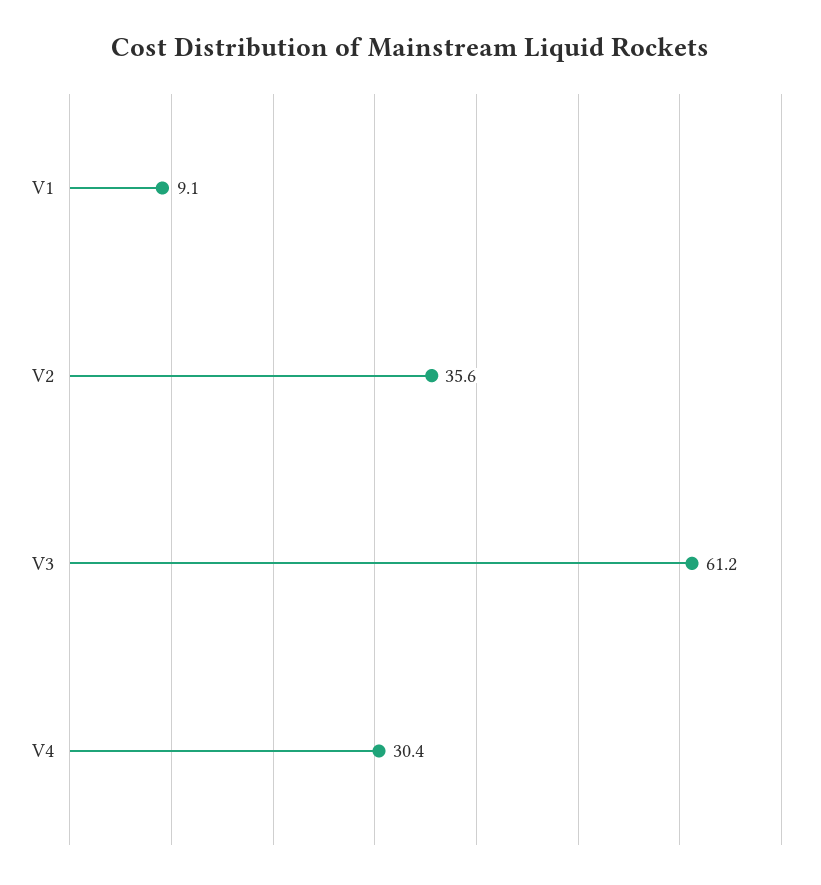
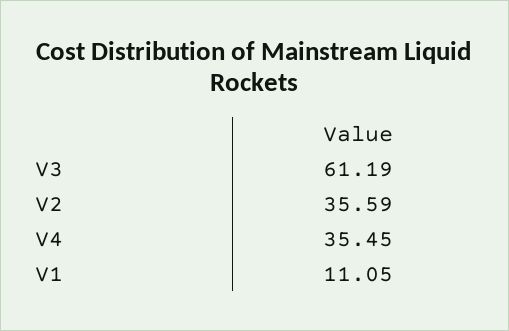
V1: 9.1 -> 11.05
V4: 30.4 -> 35.45

